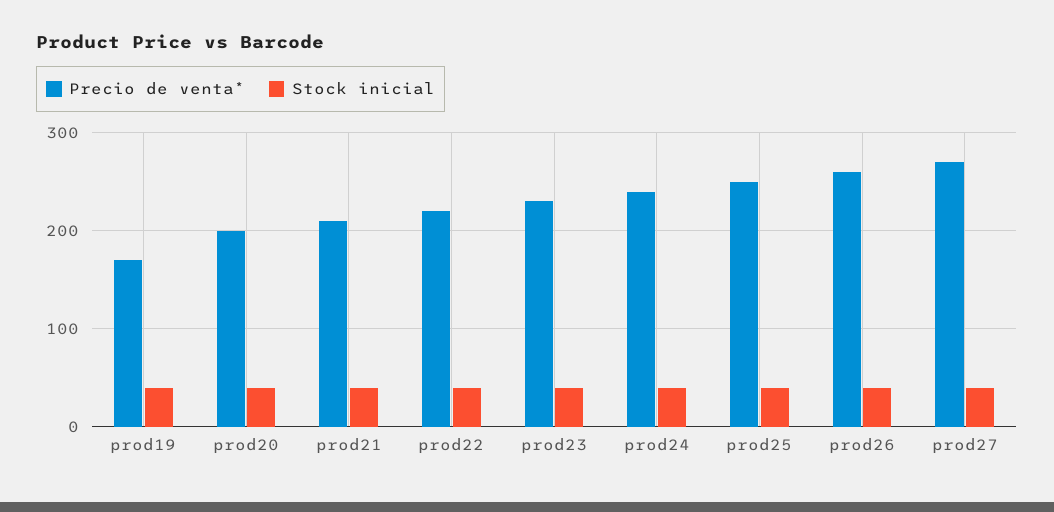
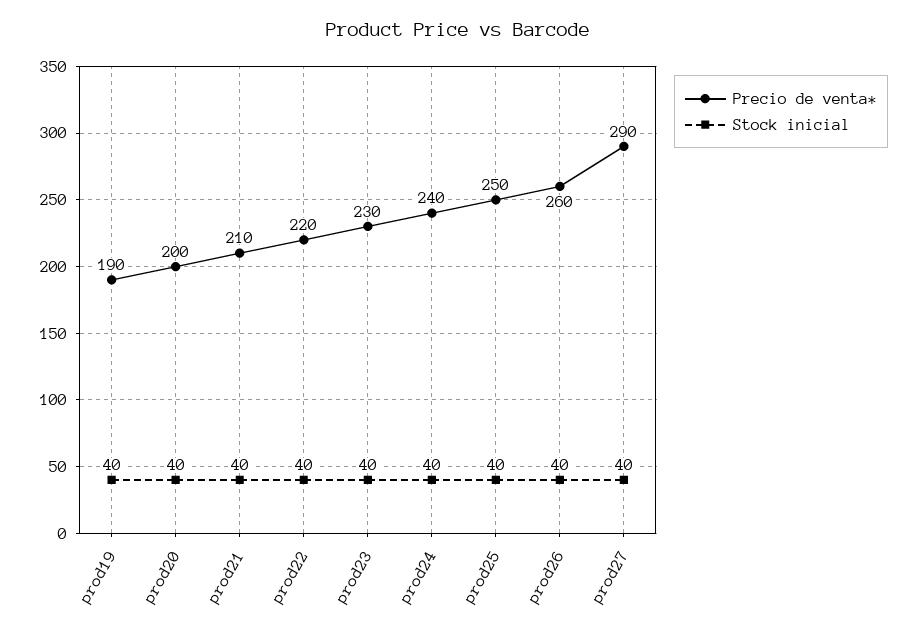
Precio de venta*, prod19: 170 -> 190
Precio de venta*, prod27: 270 -> 290

